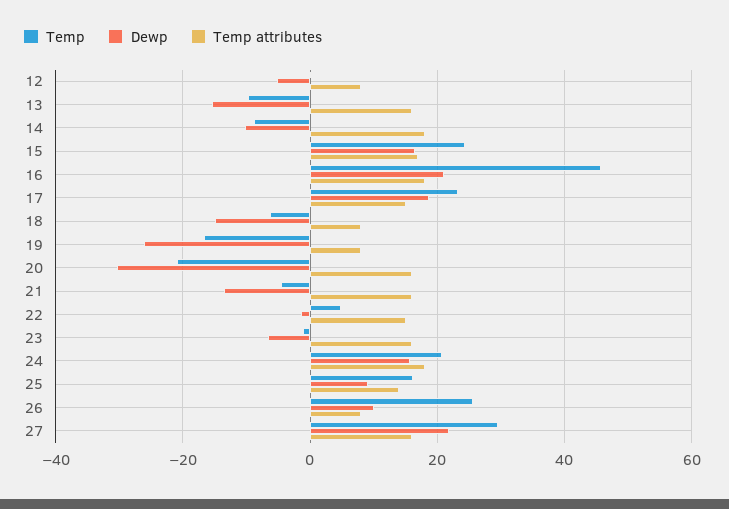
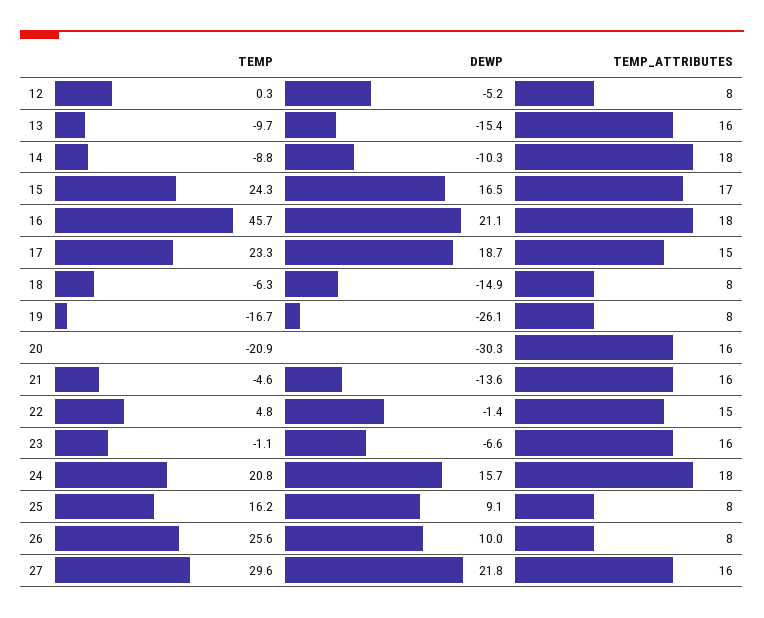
Temp attributes, 25: 14 -> 8

